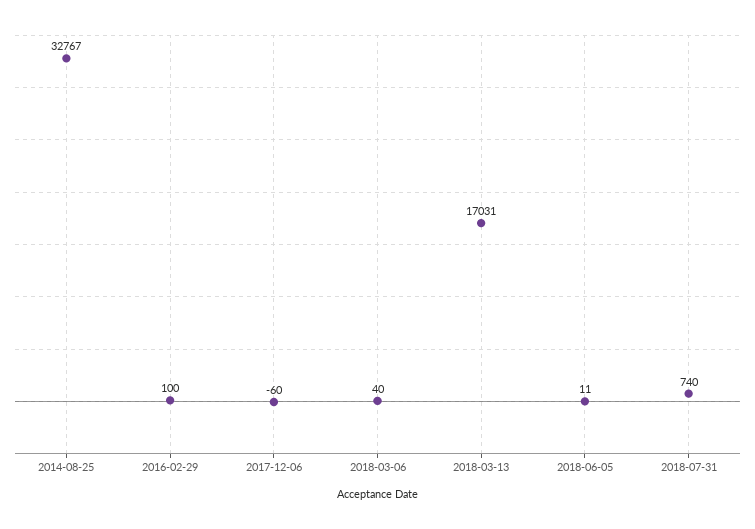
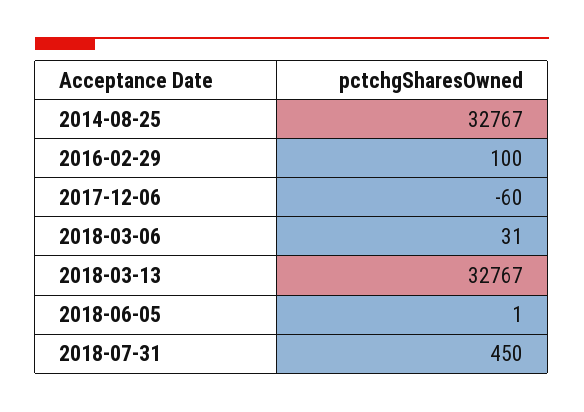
2018-03-06: 40 -> 31
2018-03-13: 17031 -> 32767
2018-06-05: 11 -> 1
2018-07-31: 740 -> 450

